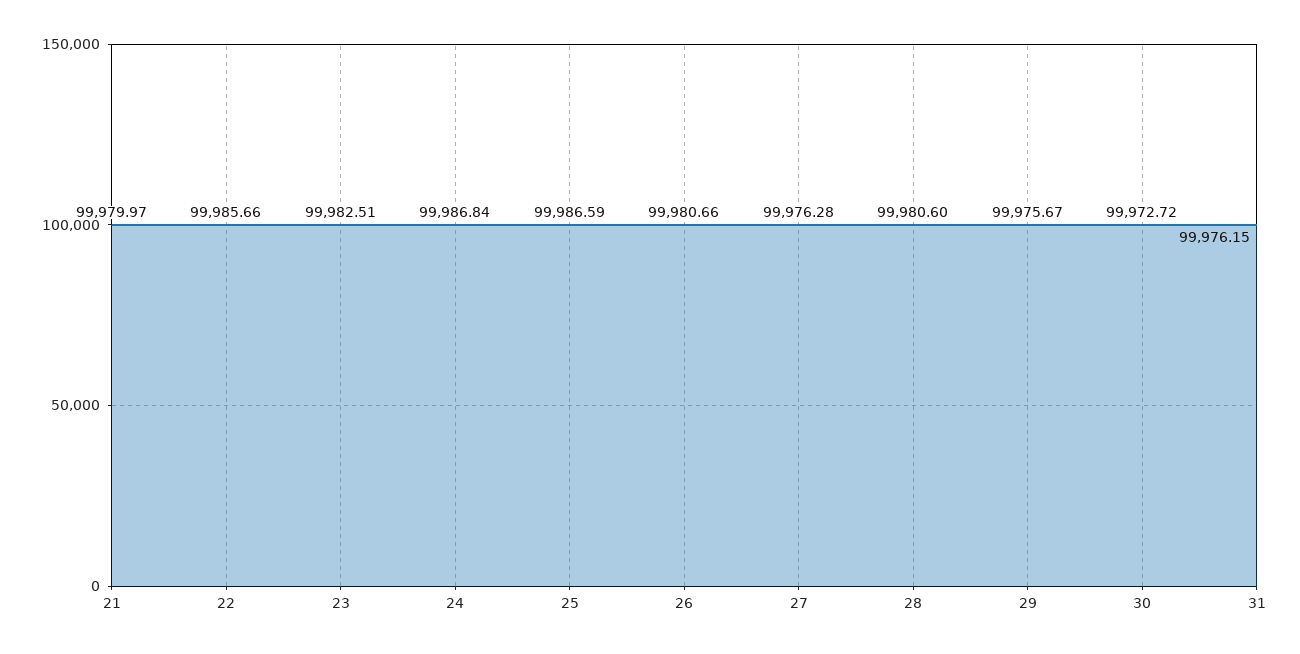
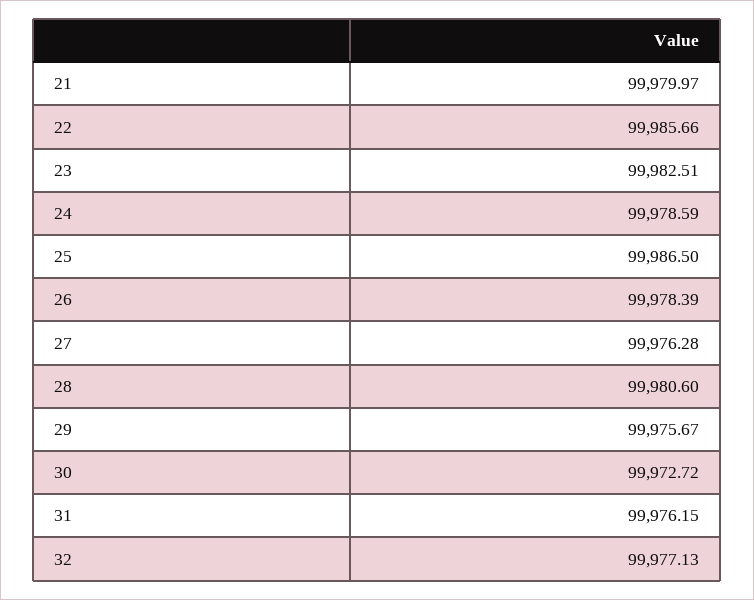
24: 99986.84 -> 99978.59
25: 99986.59 -> 99986.5
26: 99980.66 -> 99978.39
32: none -> 99977.13

